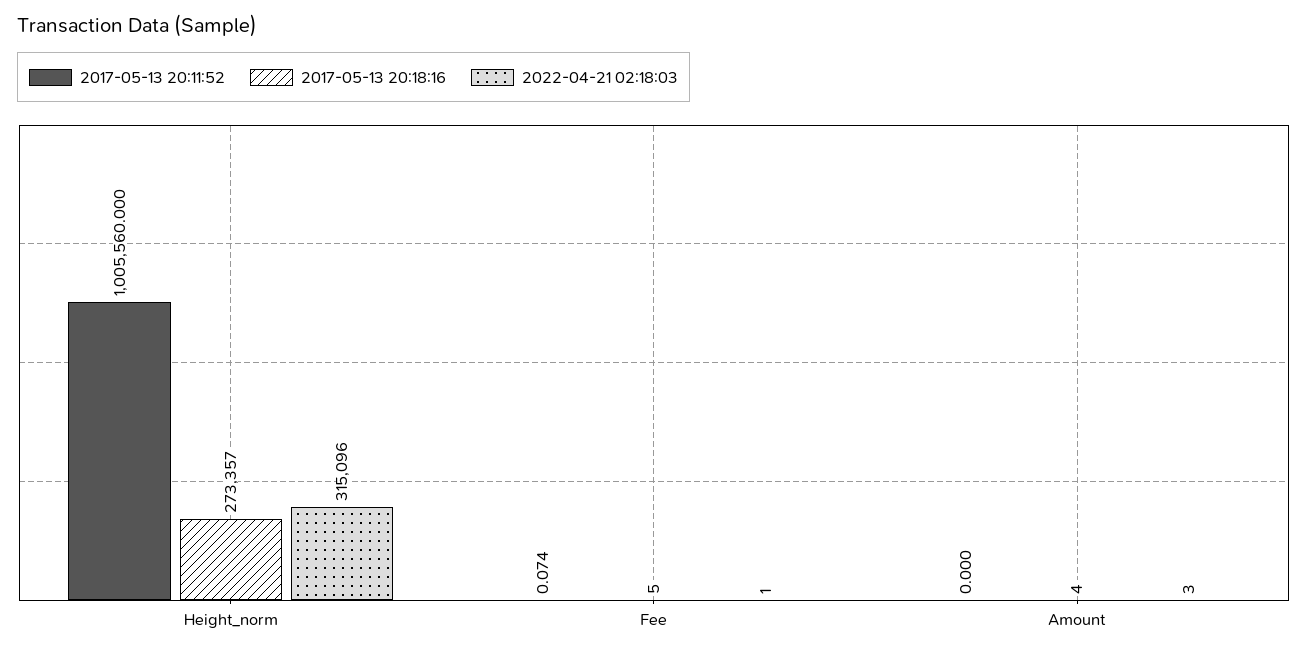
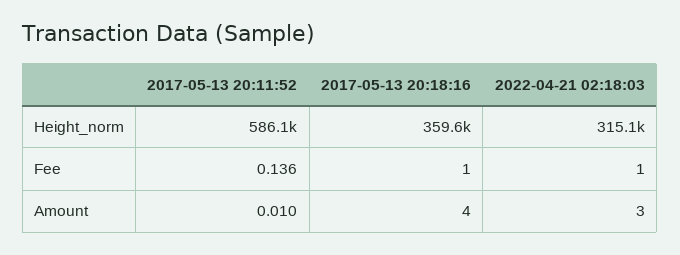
2017-05-13 20:11:52, Height_norm: 1005560 -> 586100
2017-05-13 20:18:16, Height_norm: 273357 -> 359600
2017-05-13 20:11:52, Fee: 0.074 -> 0.136
2017-05-13 20:18:16, Fee: 5 -> 1
2017-05-13 20:11:52, Amount: 0 -> 0.01

